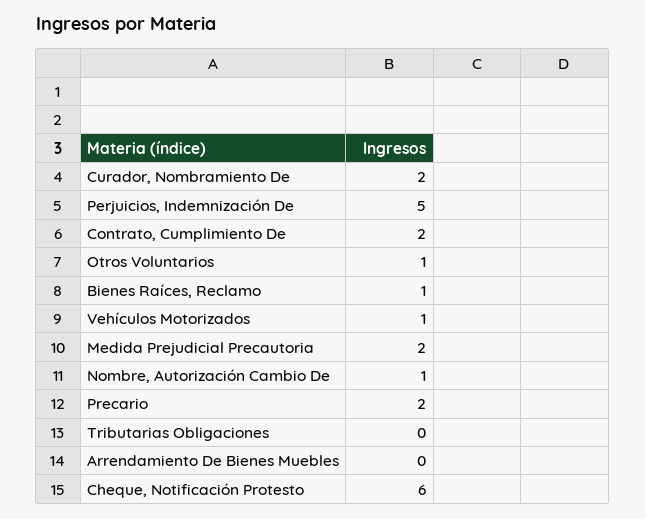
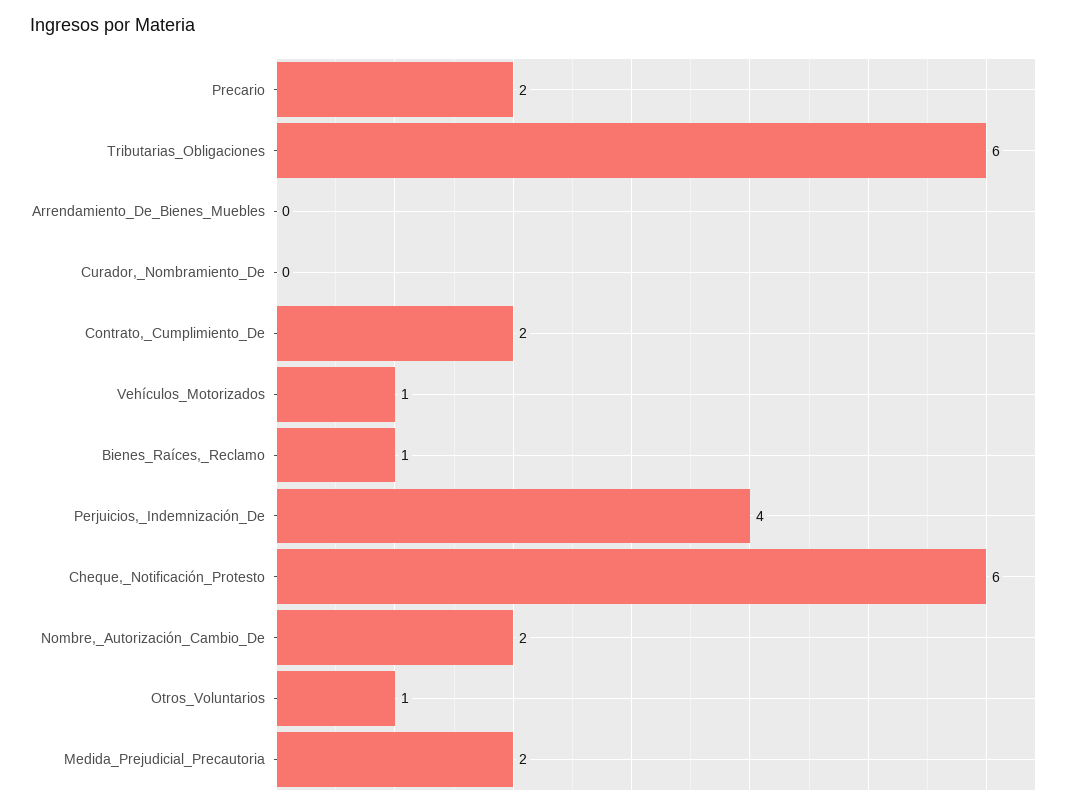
Curador, Nombramiento De: 2 -> 0
Perjuicios, Indemnización De: 5 -> 4
Nombre, Autorización Cambio De: 1 -> 2
Tributarias Obligaciones: 0 -> 6

